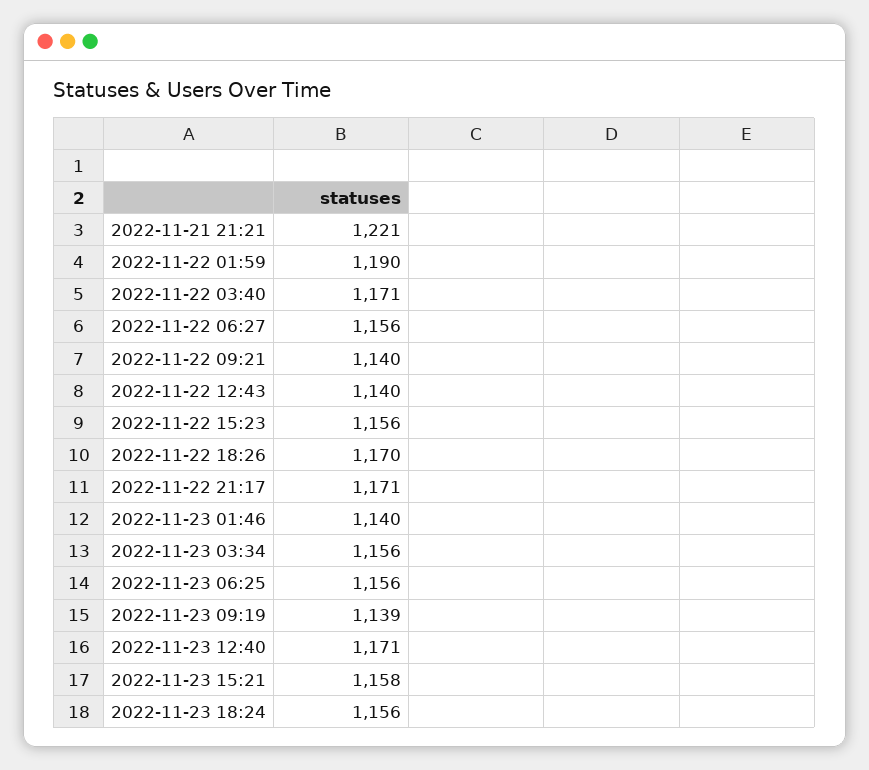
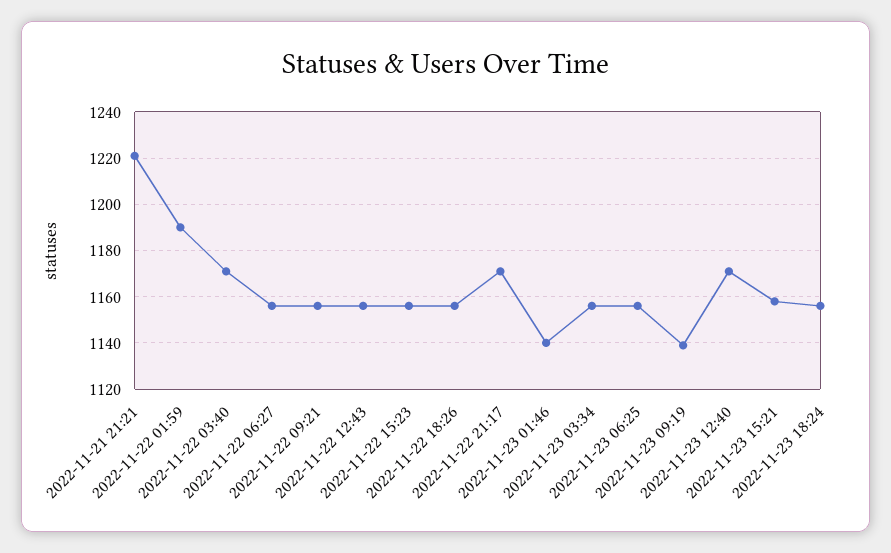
2022-11-22 09:21: 1140 -> 1155
2022-11-22 12:43: 1140 -> 1155
2022-11-22 18:26: 1170 -> 1155

